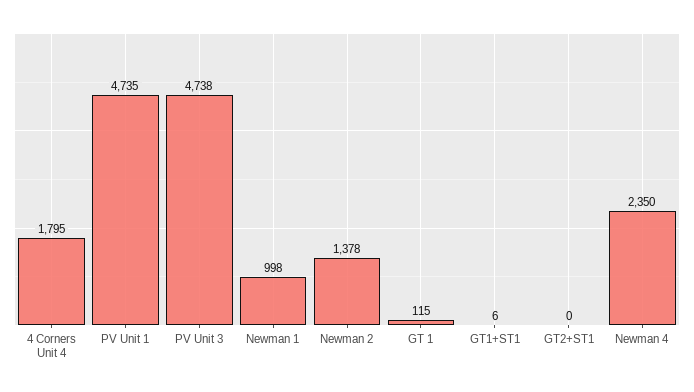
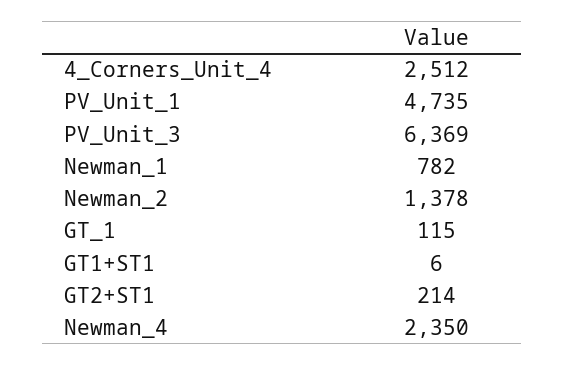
4 Corners Unit 4: 1795 -> 2512
PV Unit 3: 4738 -> 6369
Newman 1: 998 -> 782
GT2+ST1: 0 -> 214

